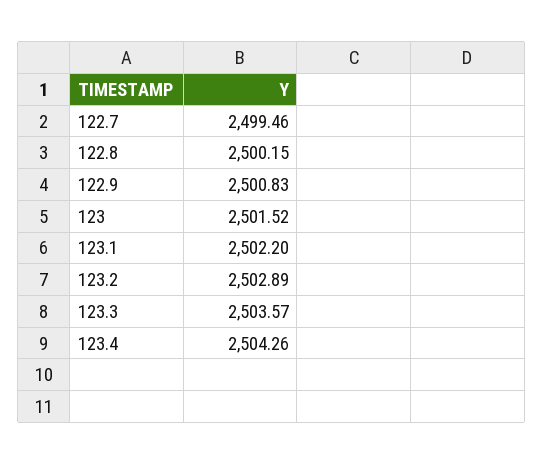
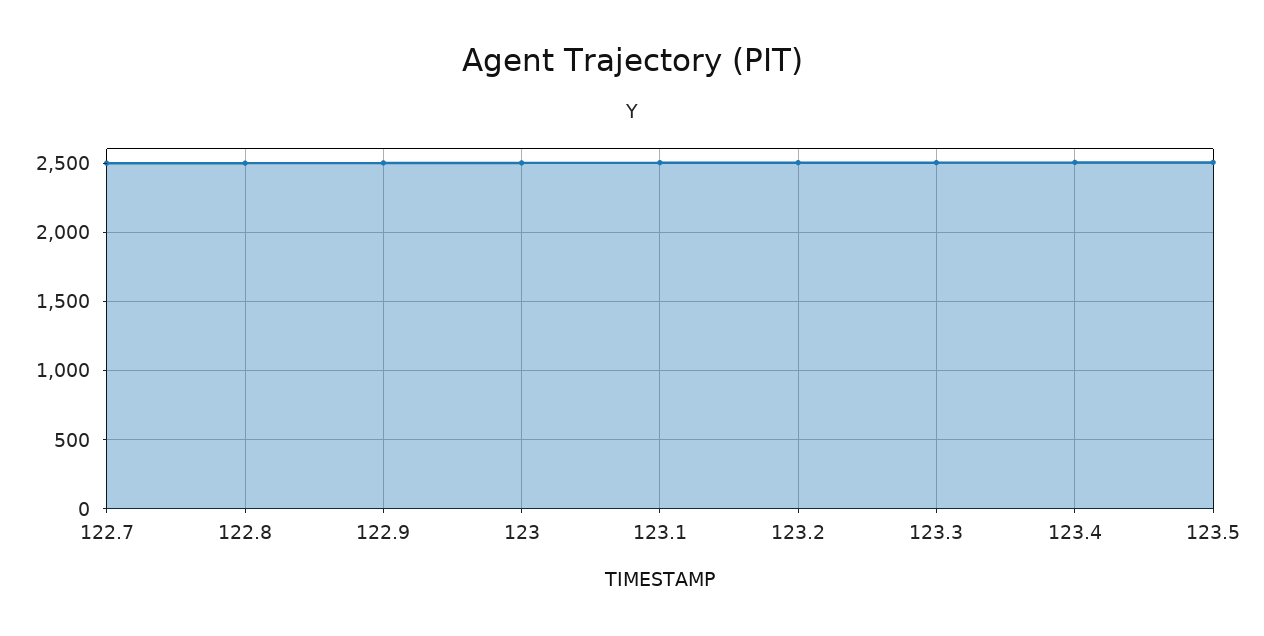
123.5: none -> 2500

